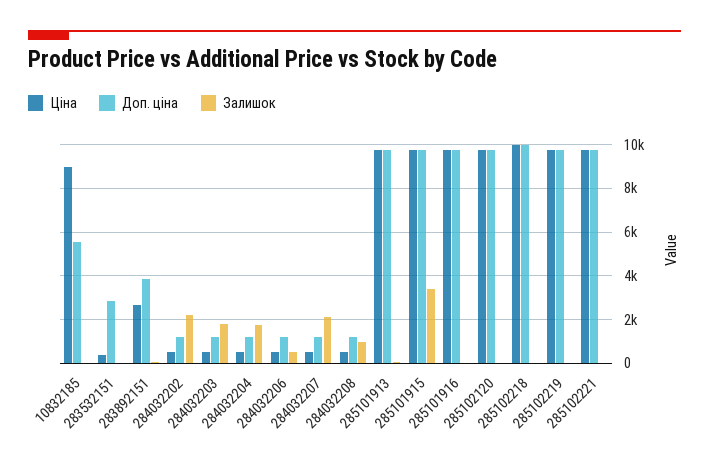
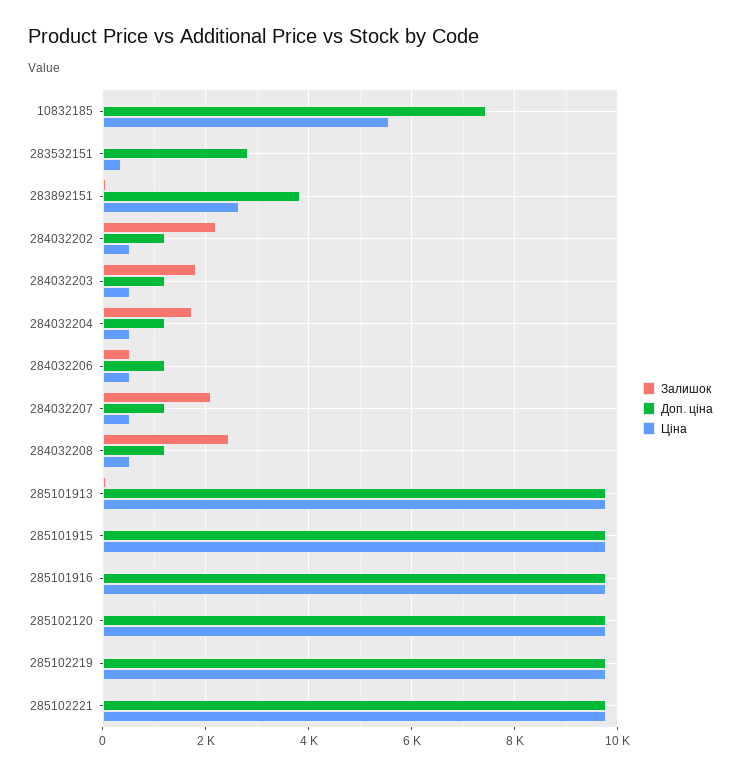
Ціна, 10832185: 9000 -> 5600
Доп. ціна, 10832185: 5500 -> 7400
Залишок, 284032208: 1000 -> 2400
Залишок, 285101915: 3500 -> 0
Ціна, 285102218: 10000 -> none
Доп. ціна, 285102218: 10000 -> none
Залишок, 285102218: 0 -> none

